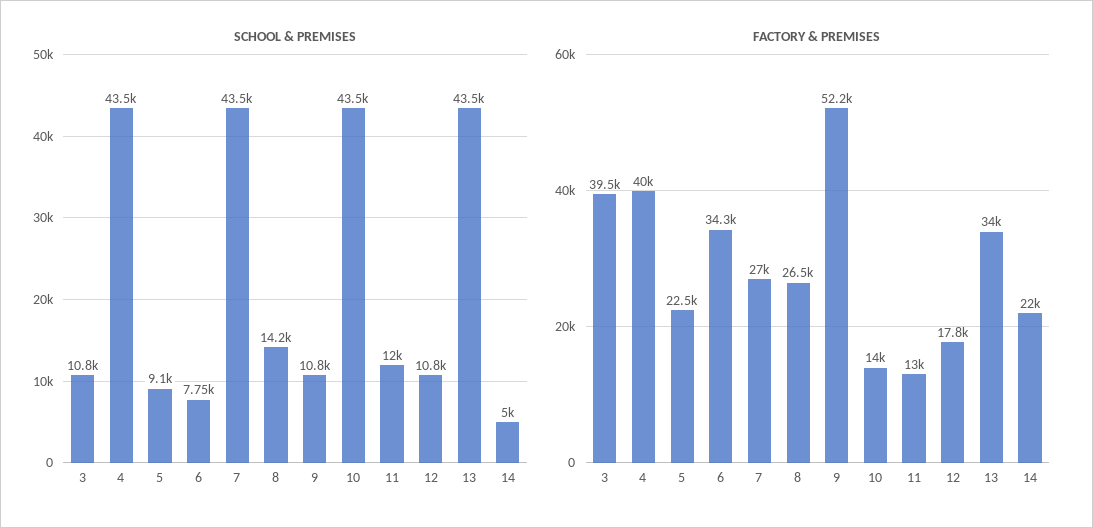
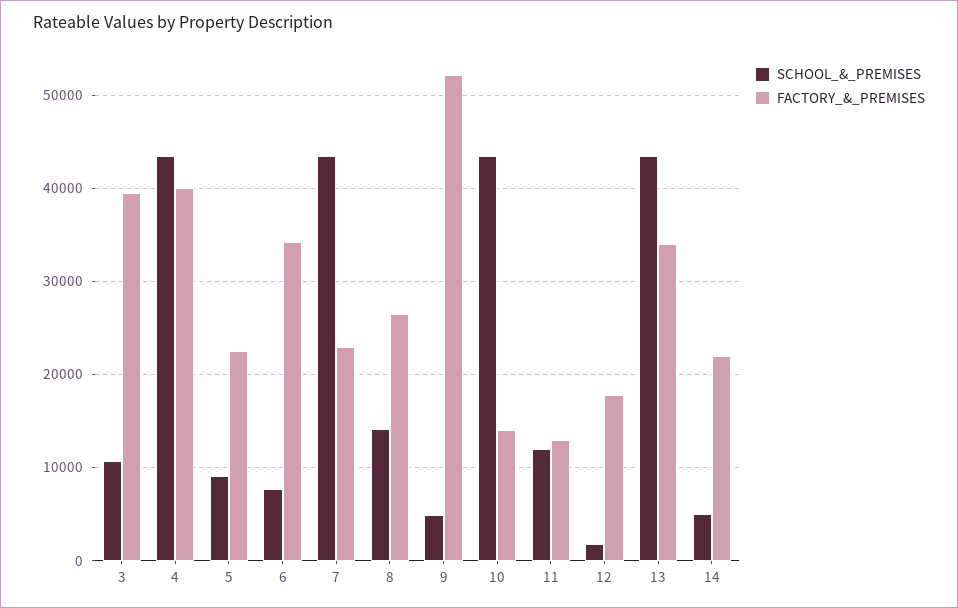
SCHOOL & PREMISES, 9: 10800 -> 5000
SCHOOL & PREMISES, 12: 10800 -> 2000
FACTORY & PREMISES, 7: 27000 -> 23000

